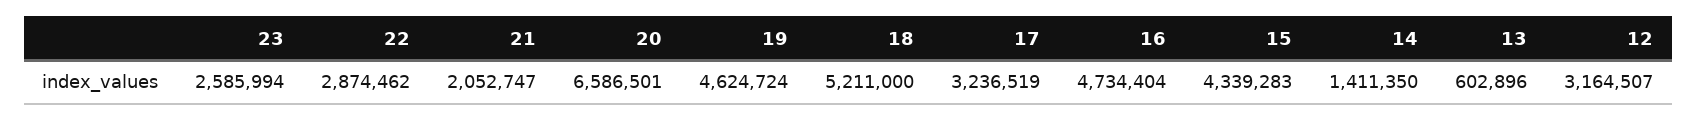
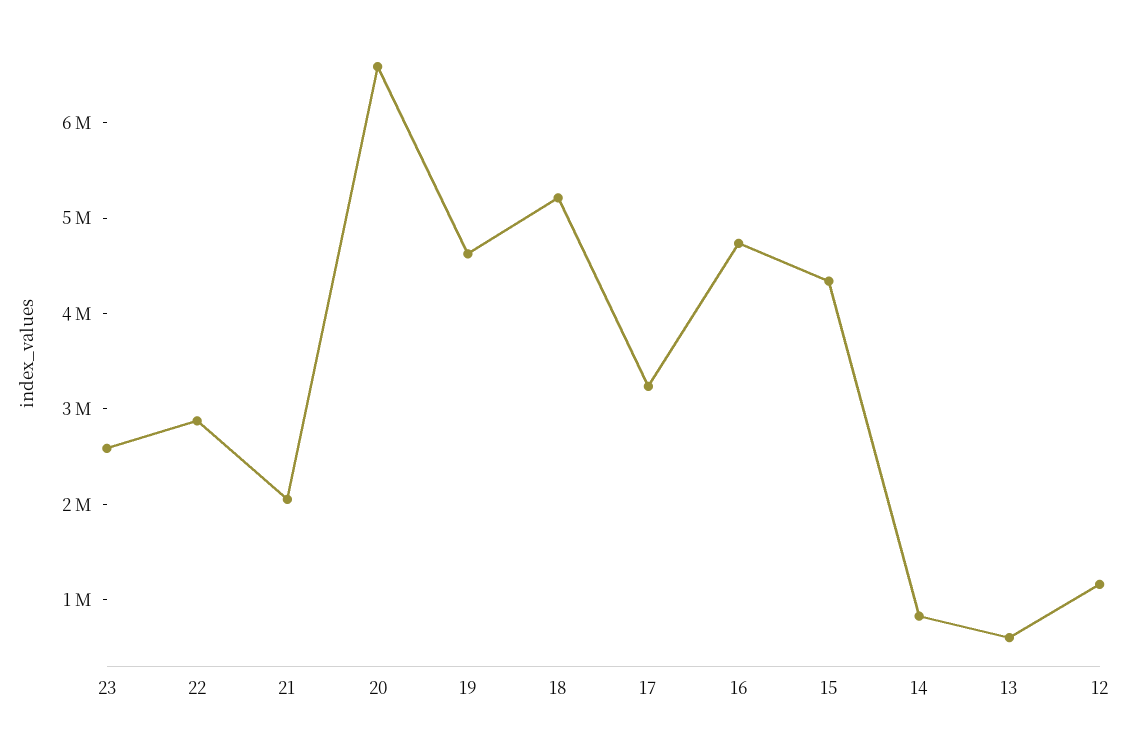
14: 1411350 -> 800000
12: 3164507 -> 1200000

